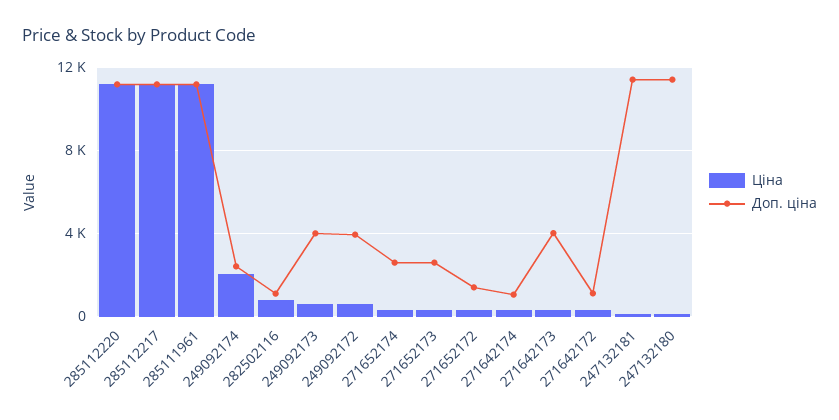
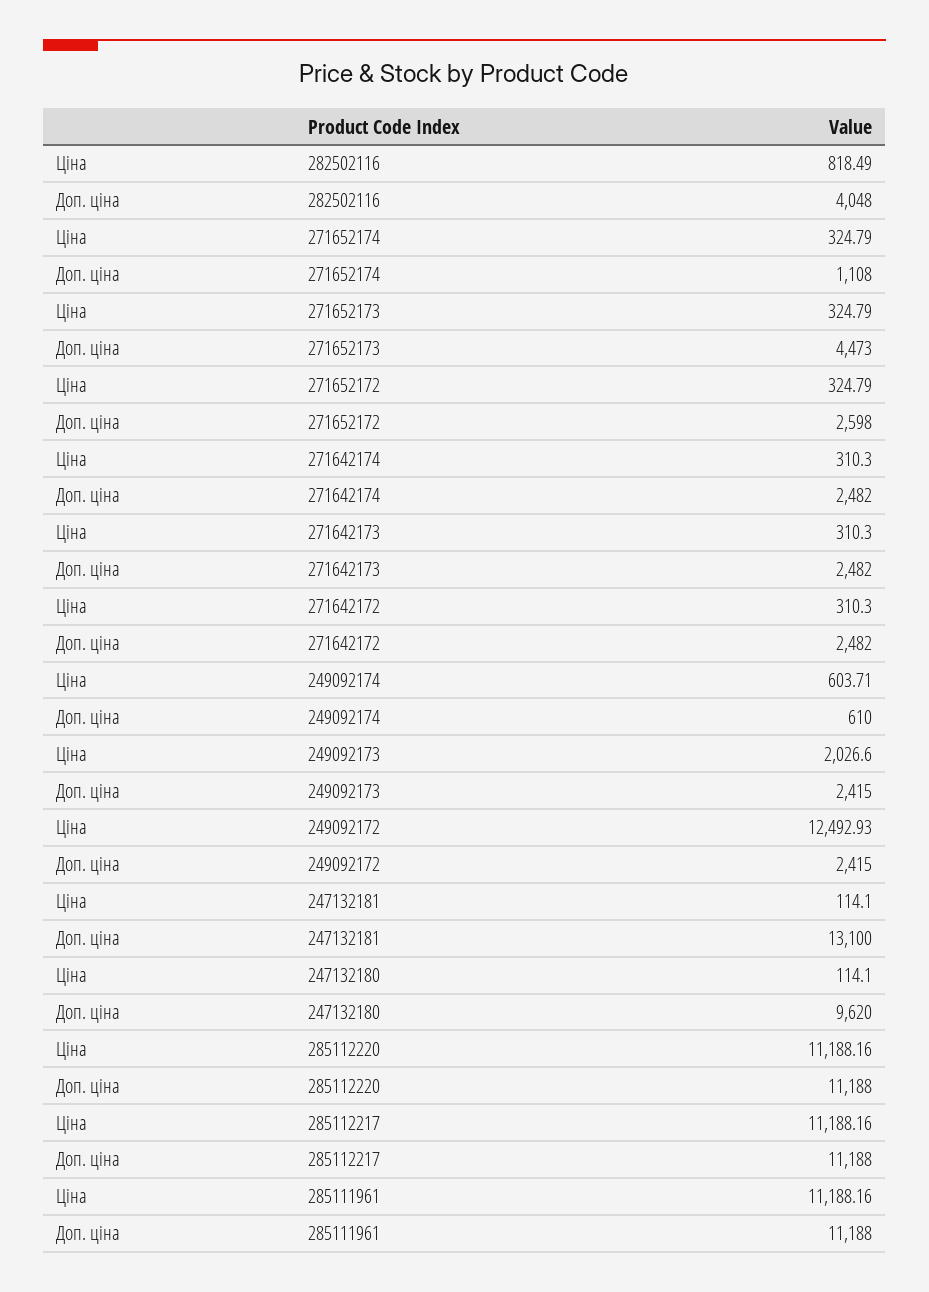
Ціна, 249092174: 2000 -> 603.71
Доп. ціна, 249092174: 2500 -> 610
Доп. ціна, 282502116: 1000 -> 4048
Ціна, 249092173: 500 -> 2026.6
Доп. ціна, 249092173: 4000 -> 2415
Ціна, 249092172: 500 -> 12492.93
Доп. ціна, 249092172: 4000 -> 2415
Доп. ціна, 271652174: 2500 -> 1108
Доп. ціна, 271652173: 2500 -> 4473
Доп. ціна, 271652172: 1500 -> 2598
Доп. ціна, 271642174: 1000 -> 2482
Доп. ціна, 271642173: 4000 -> 2482
Доп. ціна, 271642172: 1000 -> 2482
Доп. ціна, 247132181: 11500 -> 13100
Доп. ціна, 247132180: 11500 -> 9620

